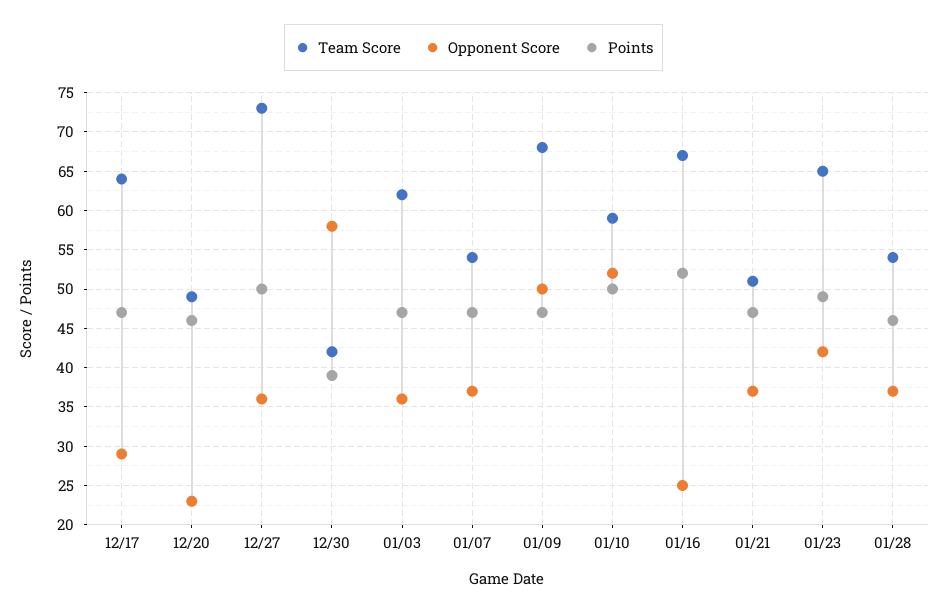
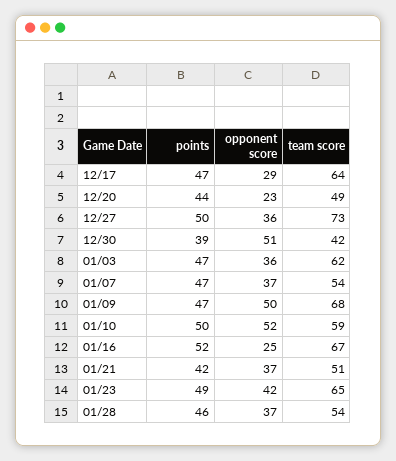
Points, 12/20: 46 -> 44
Opponent Score, 12/30: 58 -> 51
Points, 01/21: 47 -> 42

